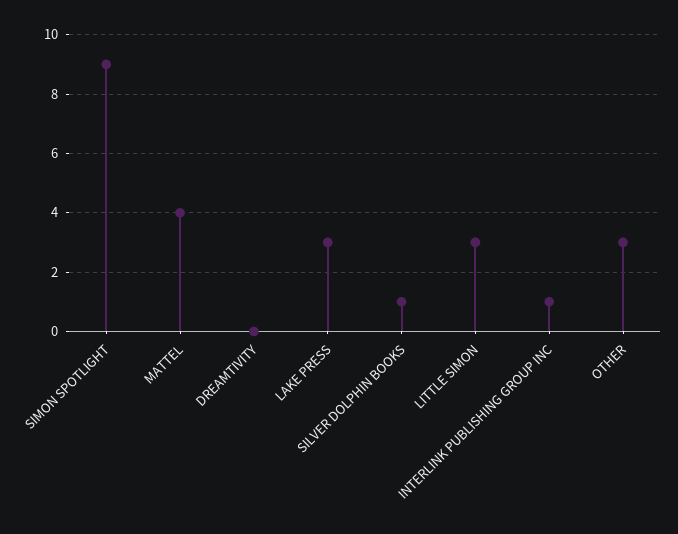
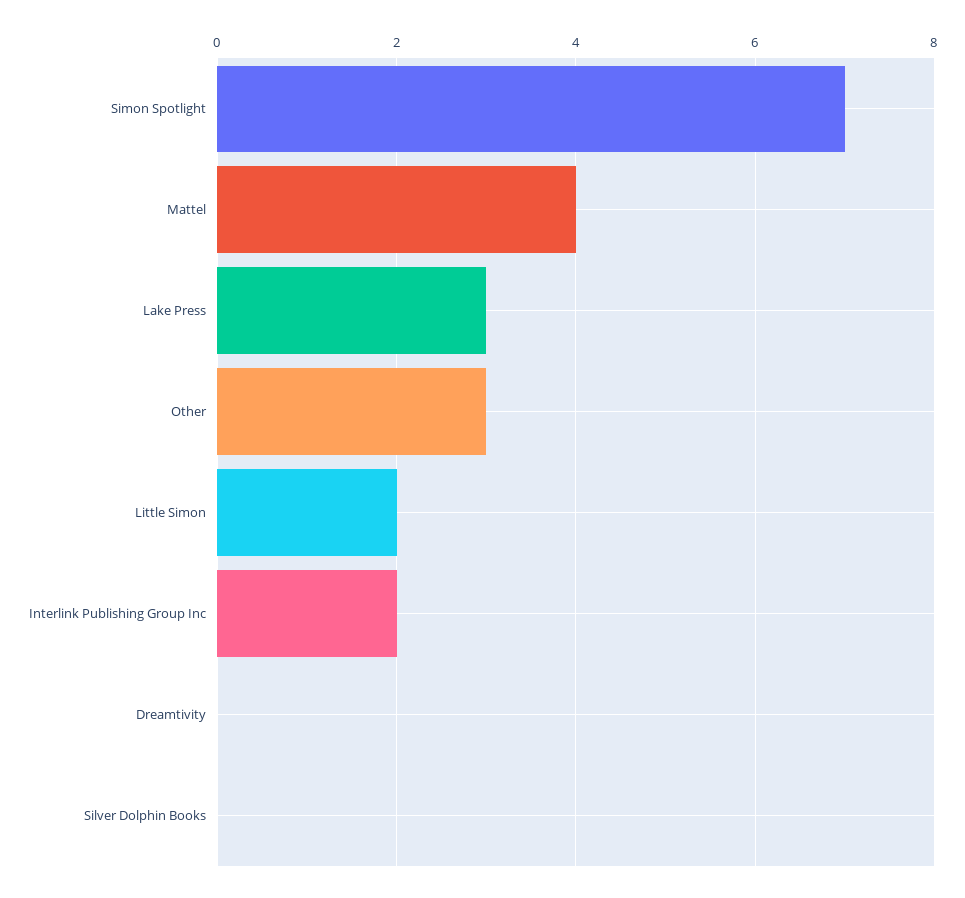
SIMON SPOTLIGHT: 9 -> 7
SILVER DOLPHIN BOOKS: 1 -> 0
LITTLE SIMON: 3 -> 2
INTERLINK PUBLISHING GROUP INC: 1 -> 2

